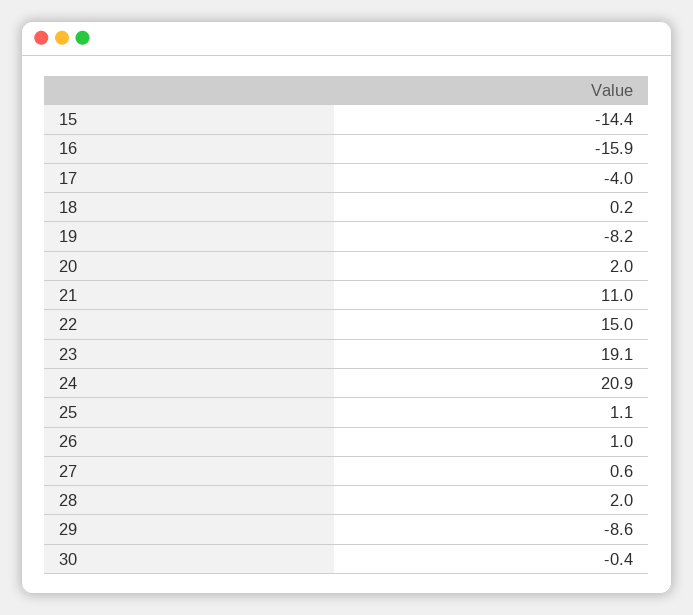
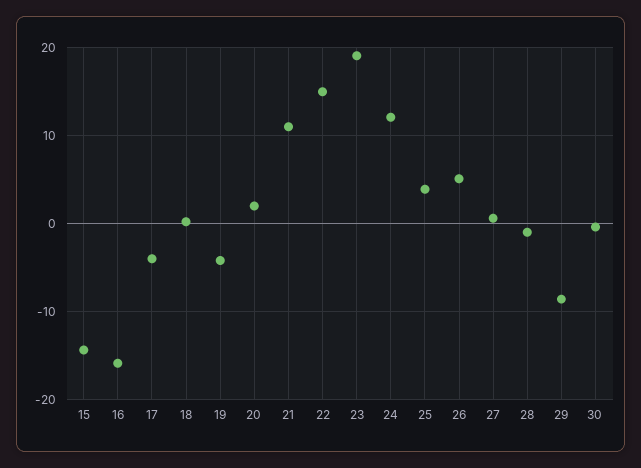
19: -8.2 -> -4
24: 20.9 -> 12
25: 1.1 -> 4
26: 1 -> 5
28: 2 -> -1

